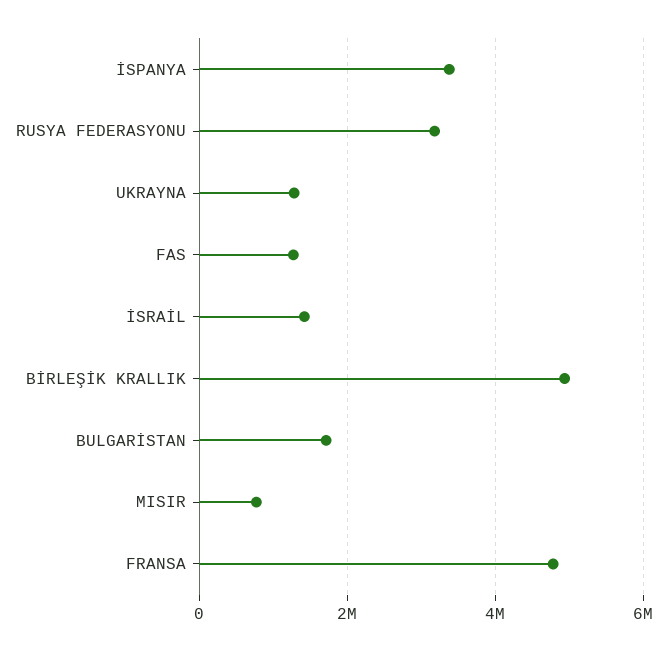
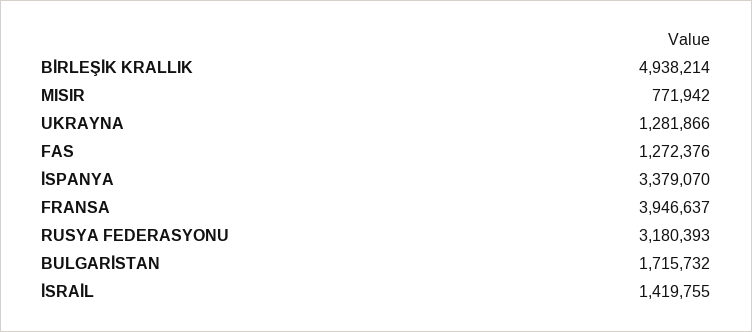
FRANSA: 4800000 -> 3946637

